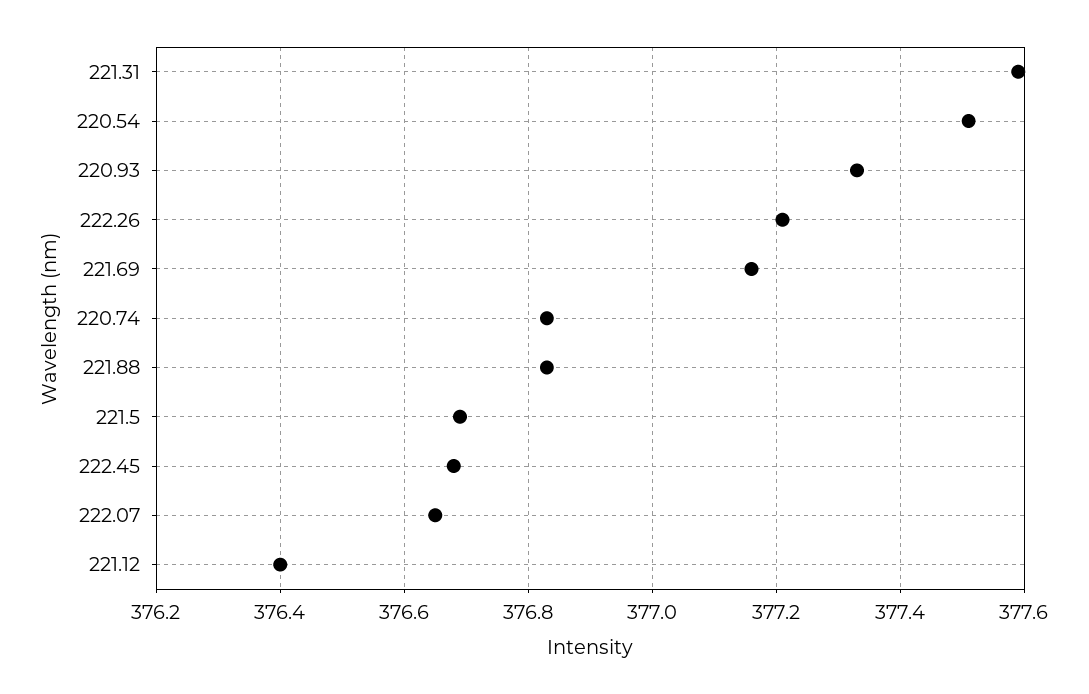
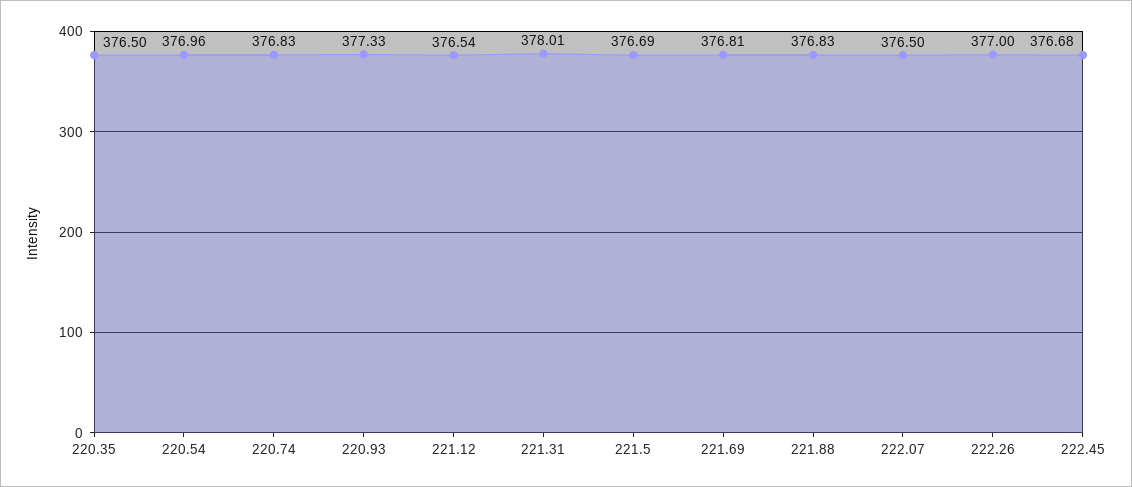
221.31: 377.6 -> 378.01
220.54: 377.5 -> 376.96
222.26: 377.2 -> 377
221.69: 377.15 -> 376.81
222.07: 376.65 -> 376.5
221.12: 376.4 -> 376.54
220.35: none -> 376.5

